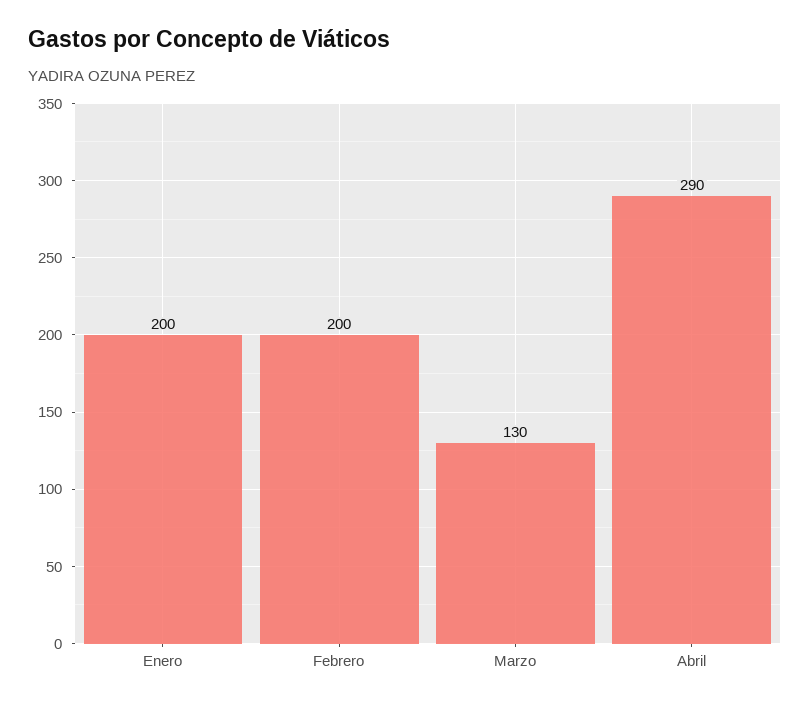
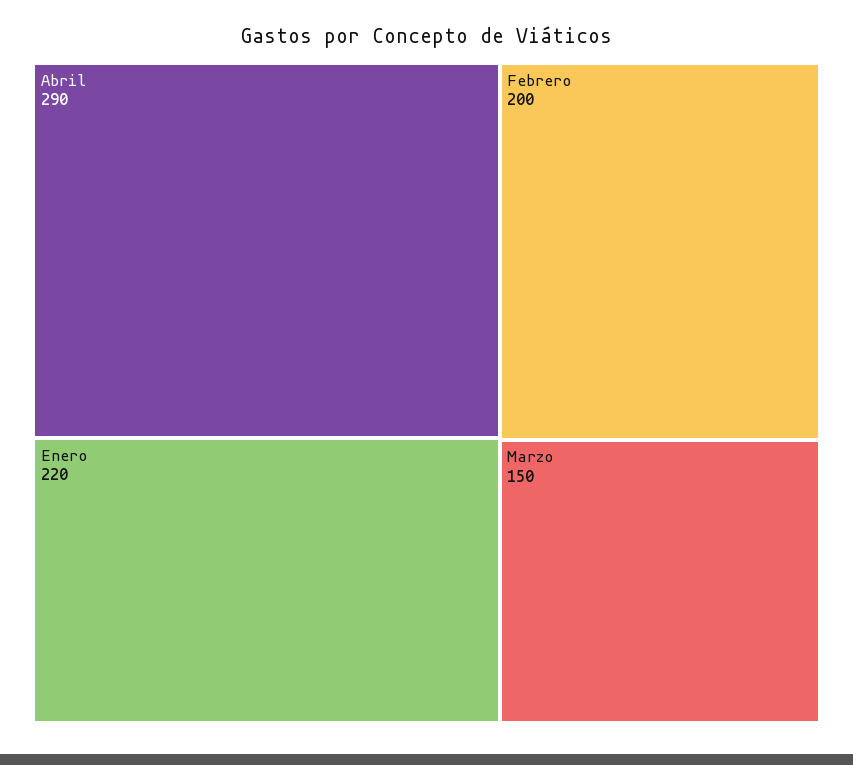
Enero: 200 -> 220
Marzo: 130 -> 150

